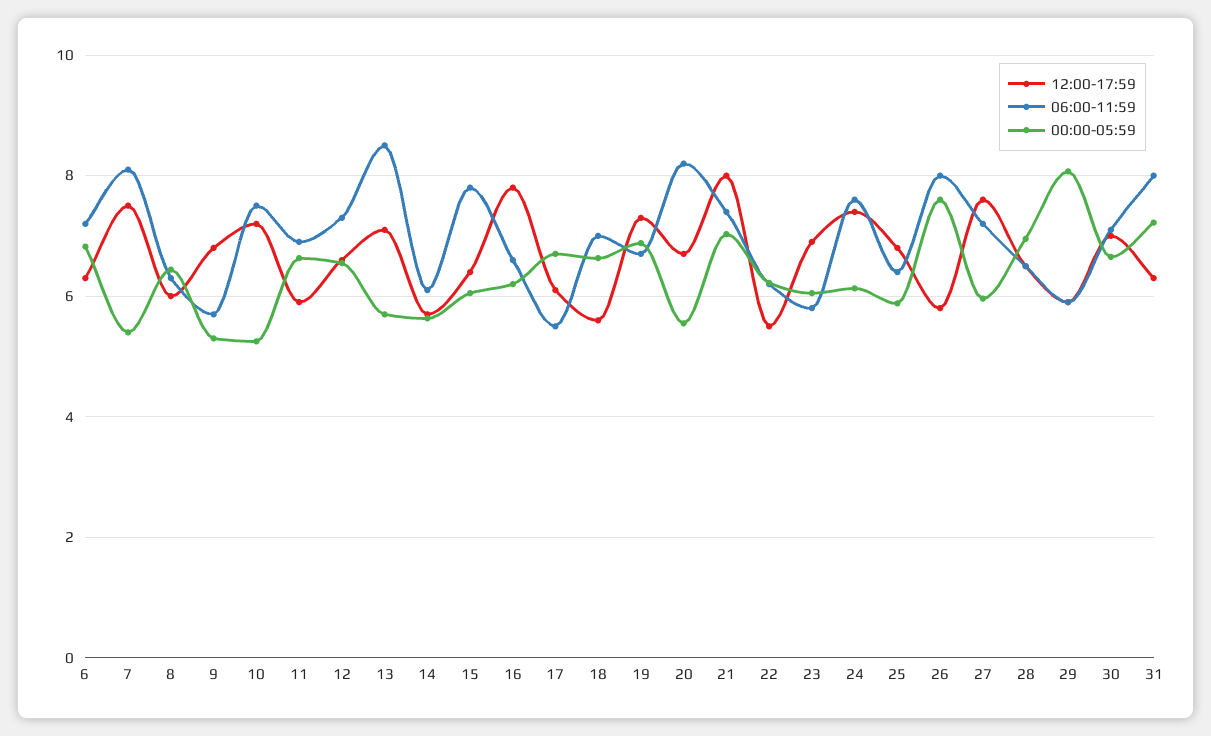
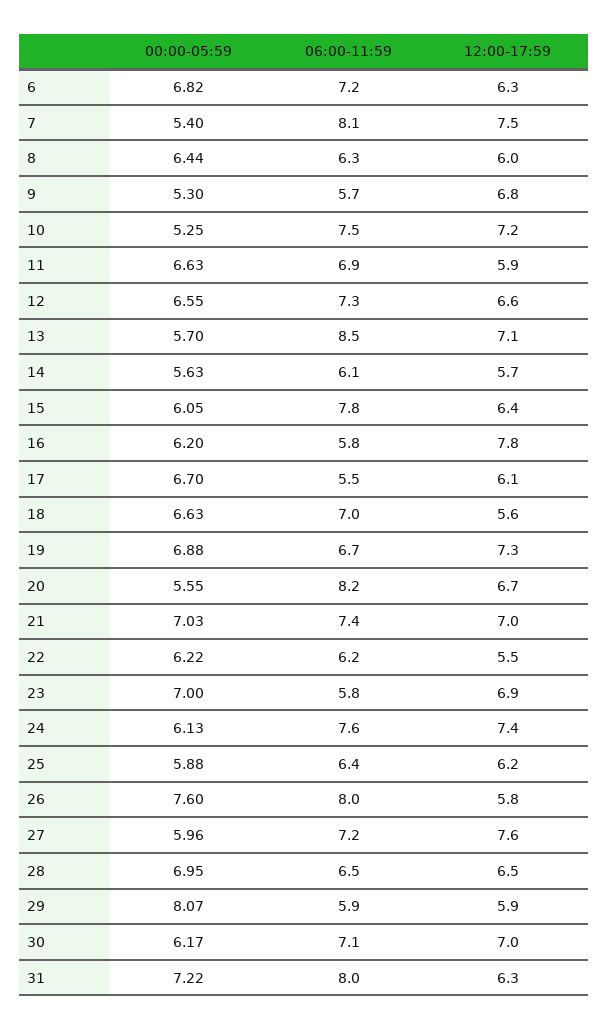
06:00-11:59, 16: 6.6 -> 5.8
12:00-17:59, 21: 8 -> 7
00:00-05:59, 23: 6 -> 7
12:00-17:59, 25: 6.8 -> 6.2
00:00-05:59, 30: 6.6 -> 6.17

